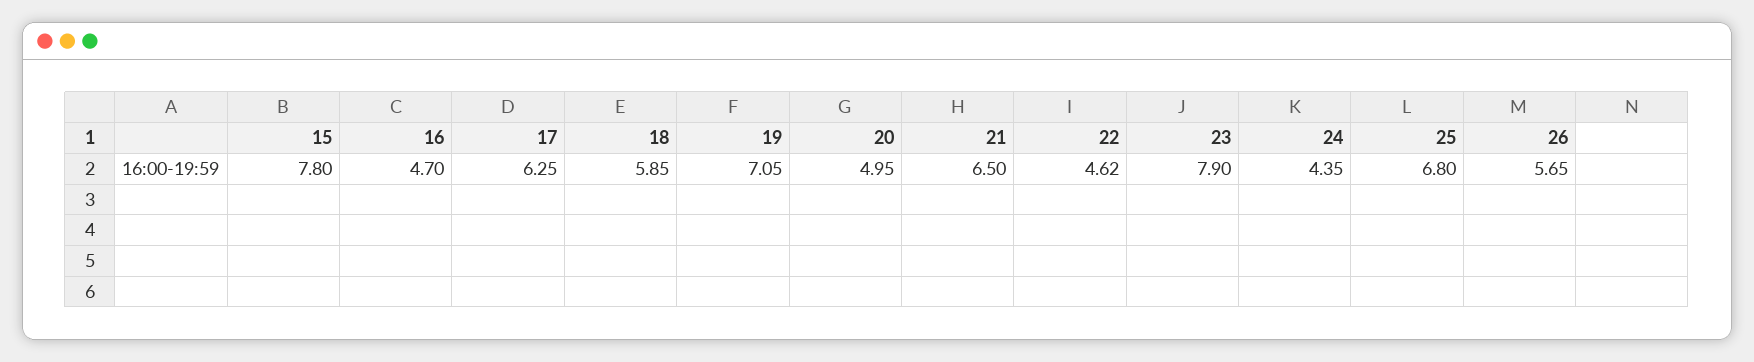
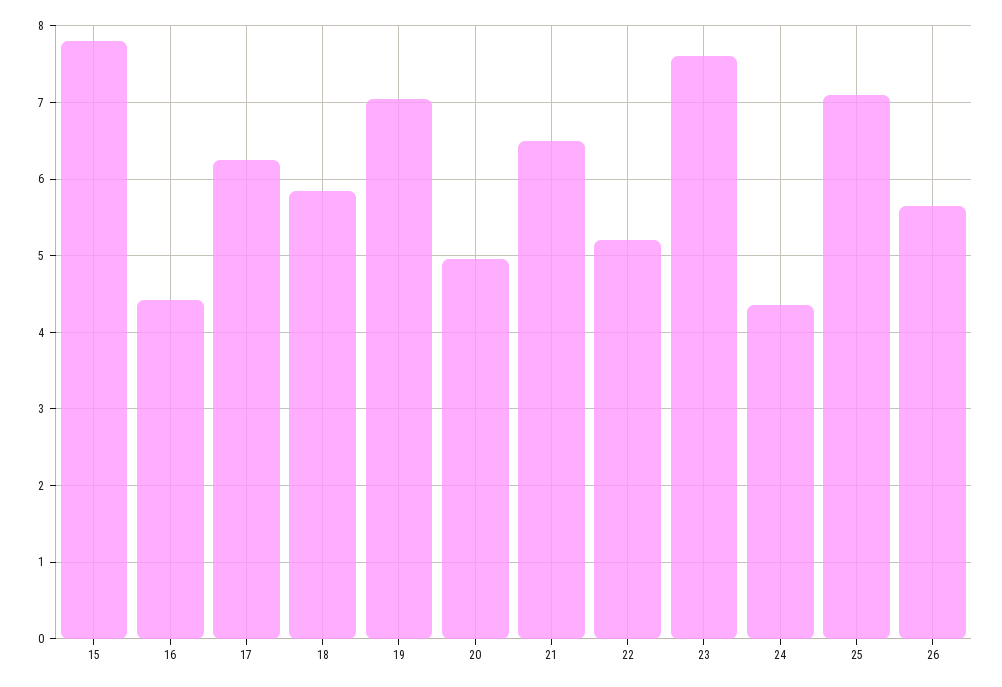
16: 4.7 -> 4.4
22: 4.62 -> 5.2
23: 7.9 -> 7.6
25: 6.8 -> 7.1

